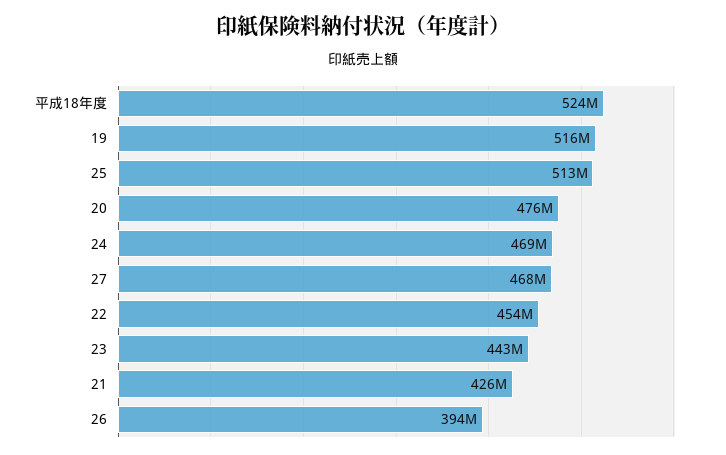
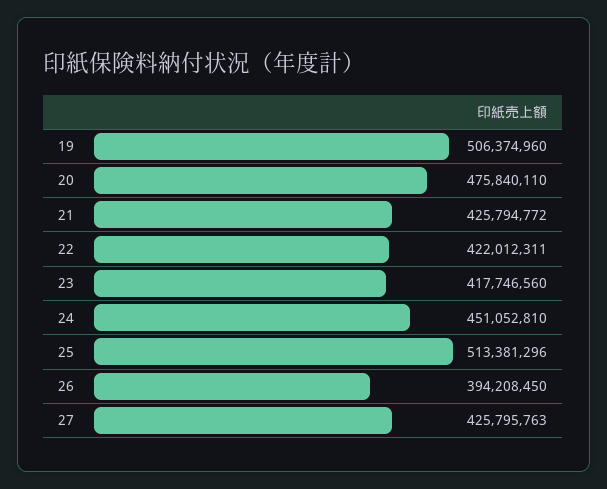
平成18年度: 524000000 -> none
19: 516000000 -> 506374960
24: 469000000 -> 451052810
27: 468000000 -> 425795763
22: 454000000 -> 422012311
23: 443000000 -> 417746560

